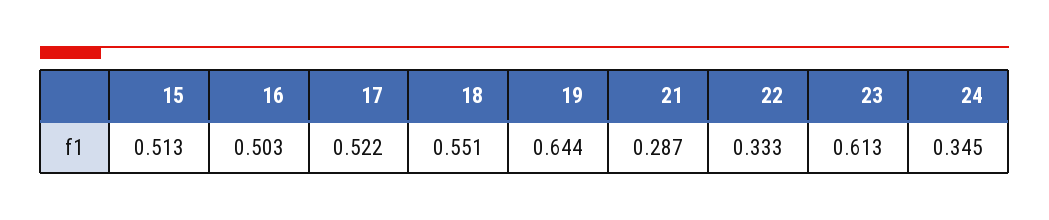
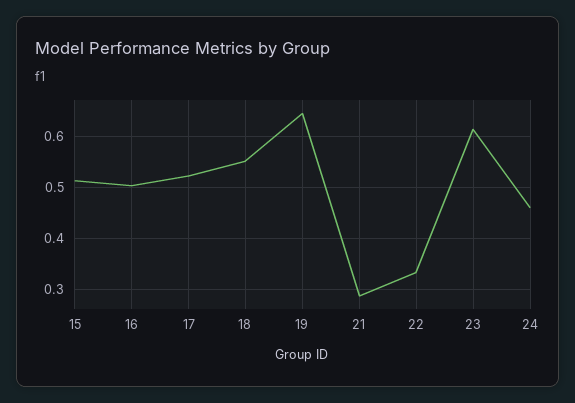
24: 0.345 -> 0.46

